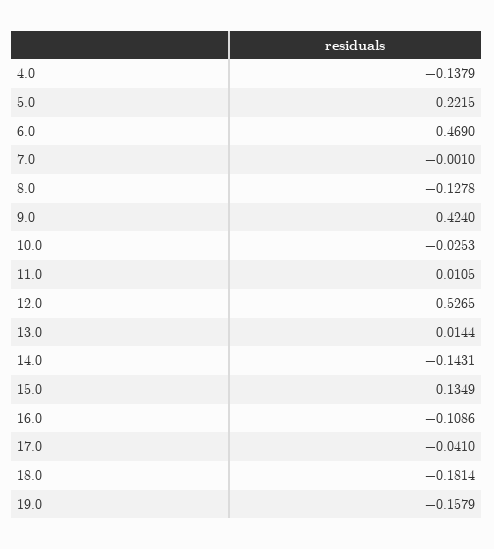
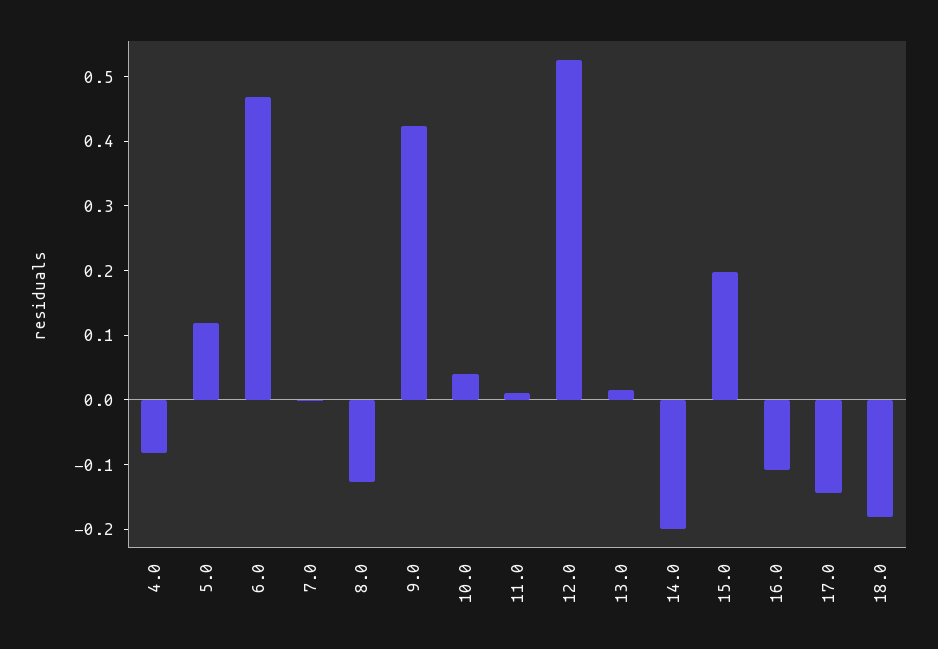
4.0: -0.1379 -> -0.08
5.0: 0.2215 -> 0.12
10.0: -0.0253 -> 0.04
14.0: -0.1431 -> -0.2
15.0: 0.1349 -> 0.2
17.0: -0.041 -> -0.14
19.0: -0.1579 -> none

